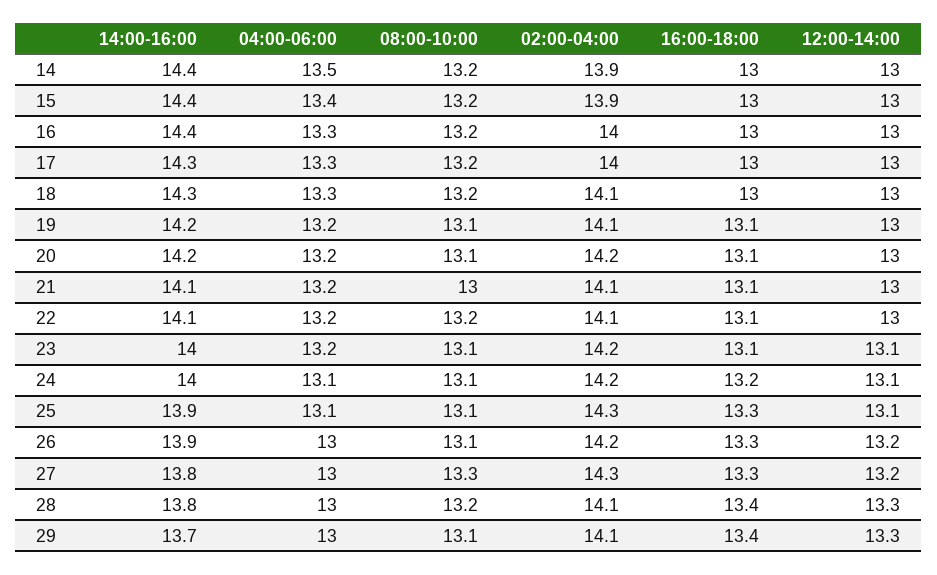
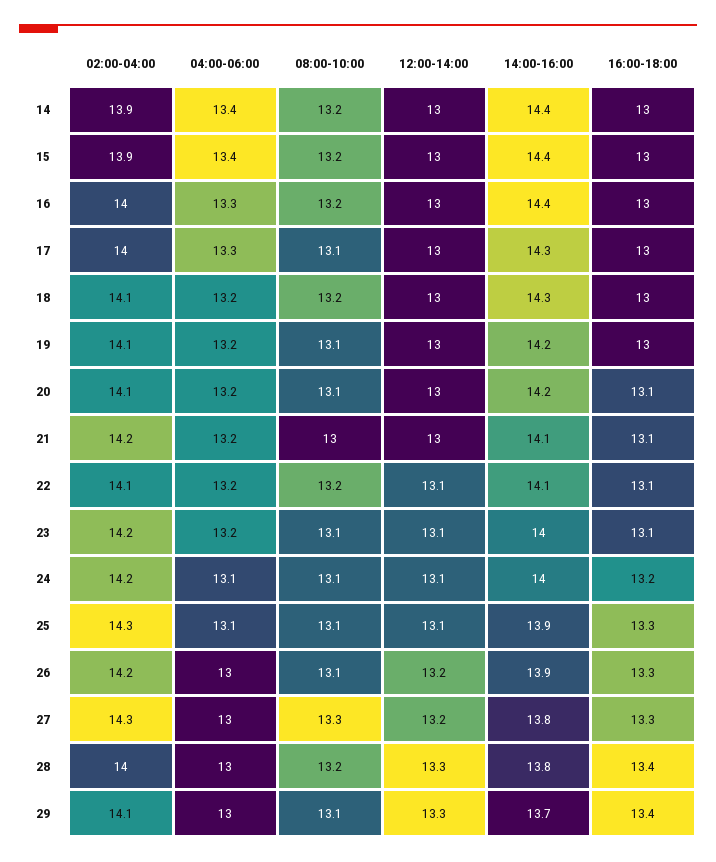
04:00-06:00, 14: 13.5 -> 13.4
08:00-10:00, 17: 13.2 -> 13.1
04:00-06:00, 18: 13.3 -> 13.2
16:00-18:00, 19: 13.1 -> 13
02:00-04:00, 20: 14.2 -> 14.1
02:00-04:00, 21: 14.1 -> 14.2
12:00-14:00, 22: 13 -> 13.1
02:00-04:00, 28: 14.1 -> 14

